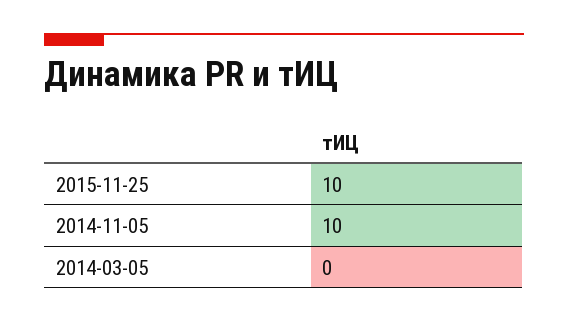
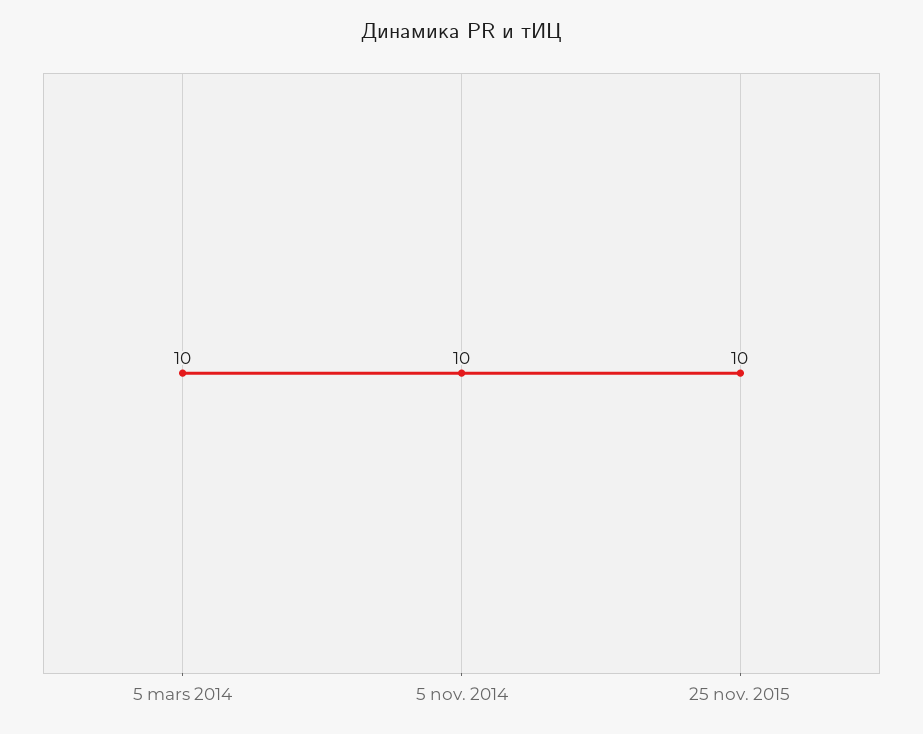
2014-03-05: 0 -> 10

